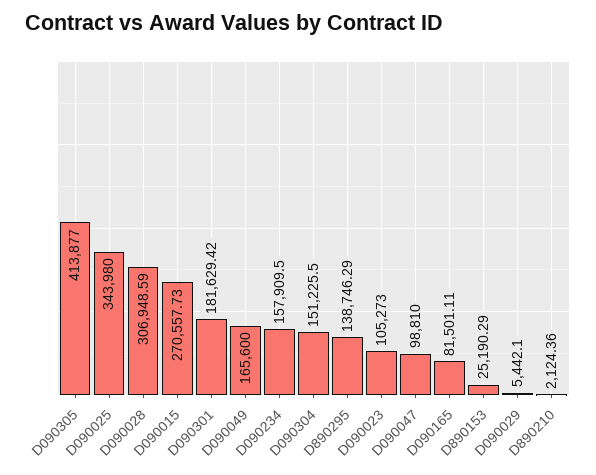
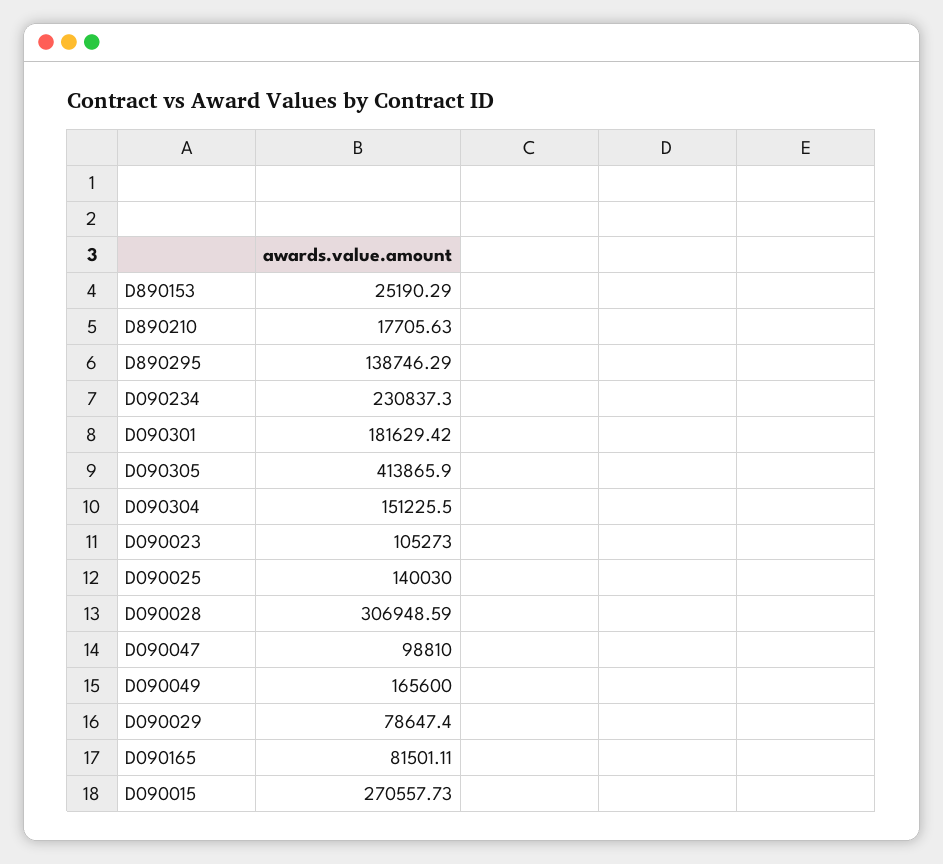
D090305: 413877 -> 413865.9
D090025: 343980 -> 140030
D090234: 157909.5 -> 230837.3
D090029: 5442.1 -> 78647.4
D890210: 2124.36 -> 17705.63

